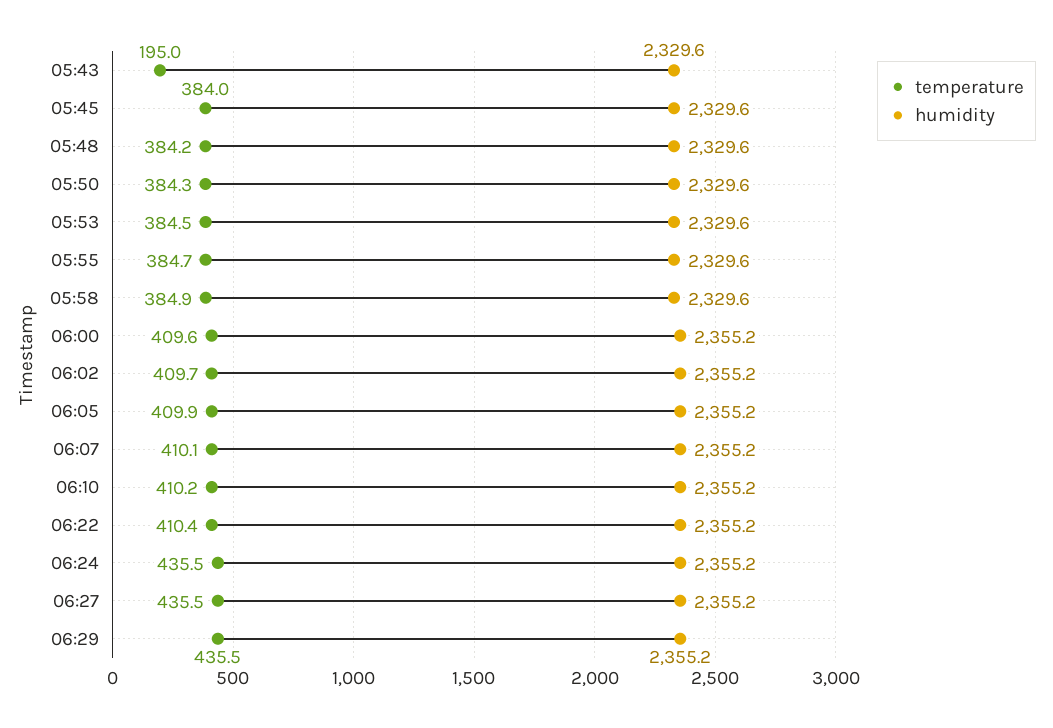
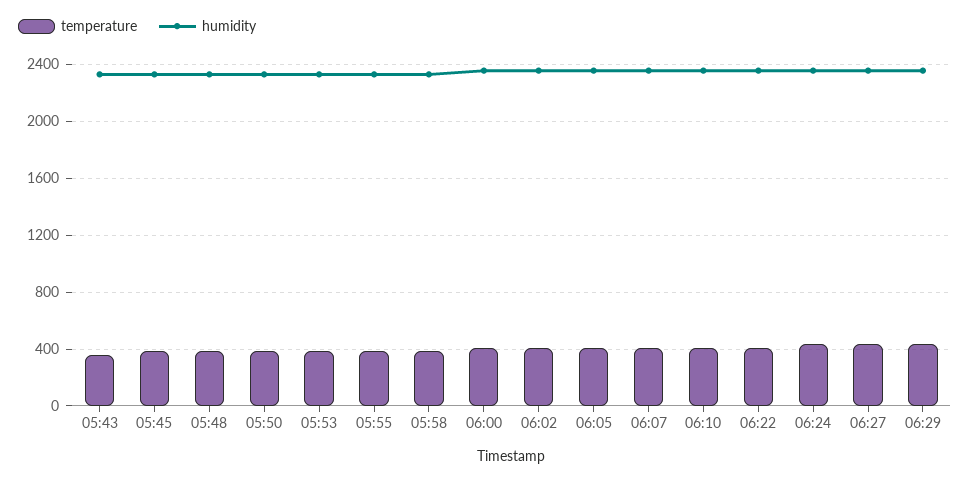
temperature, 05:43: 195 -> 350

